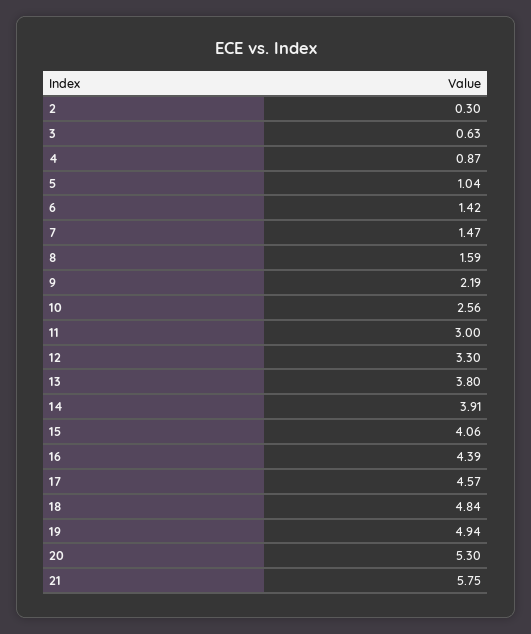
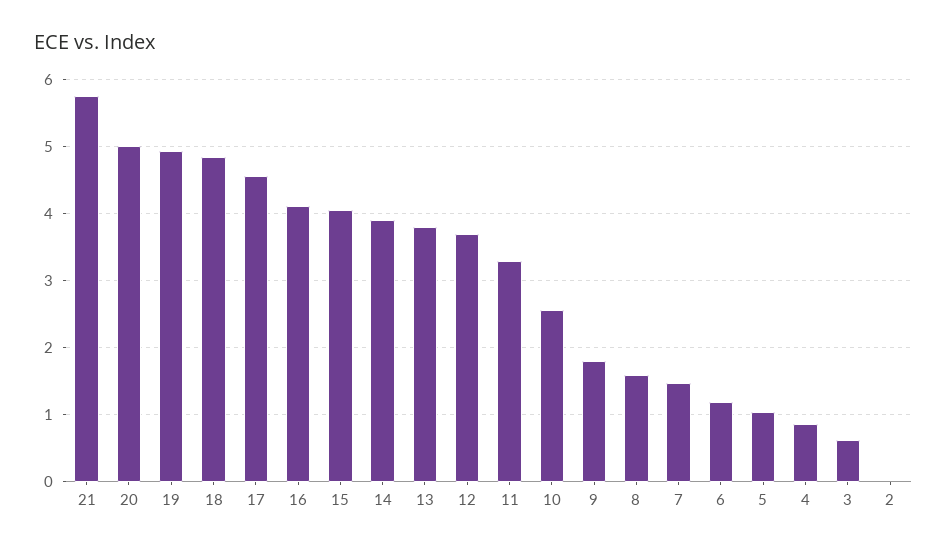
2: 0.3 -> 0
6: 1.42 -> 1.2
9: 2.19 -> 1.8
11: 3 -> 3.3
12: 3.3 -> 3.7
16: 4.39 -> 4.1
20: 5.3 -> 5

